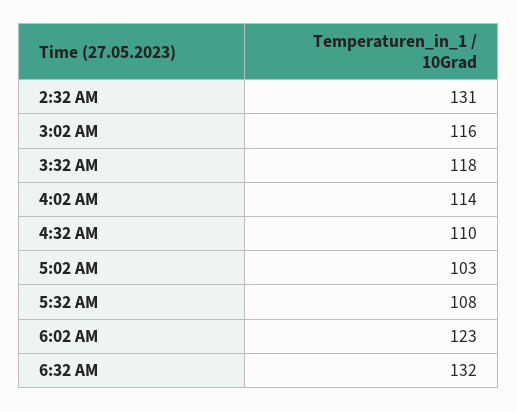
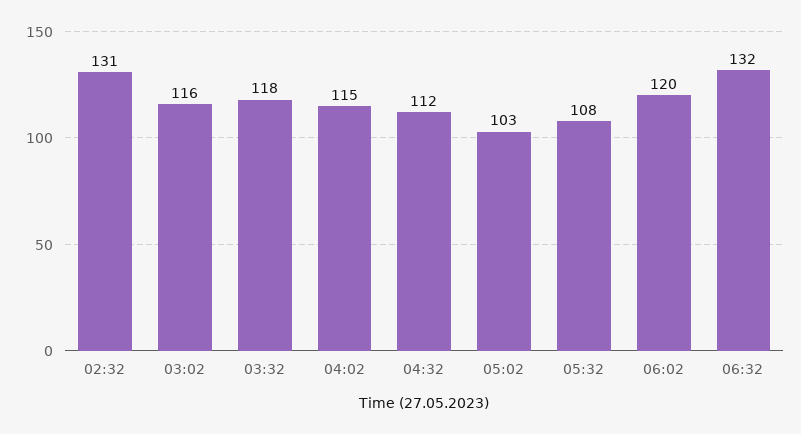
4:02 AM: 114 -> 115
4:32 AM: 110 -> 112
6:02 AM: 123 -> 120

